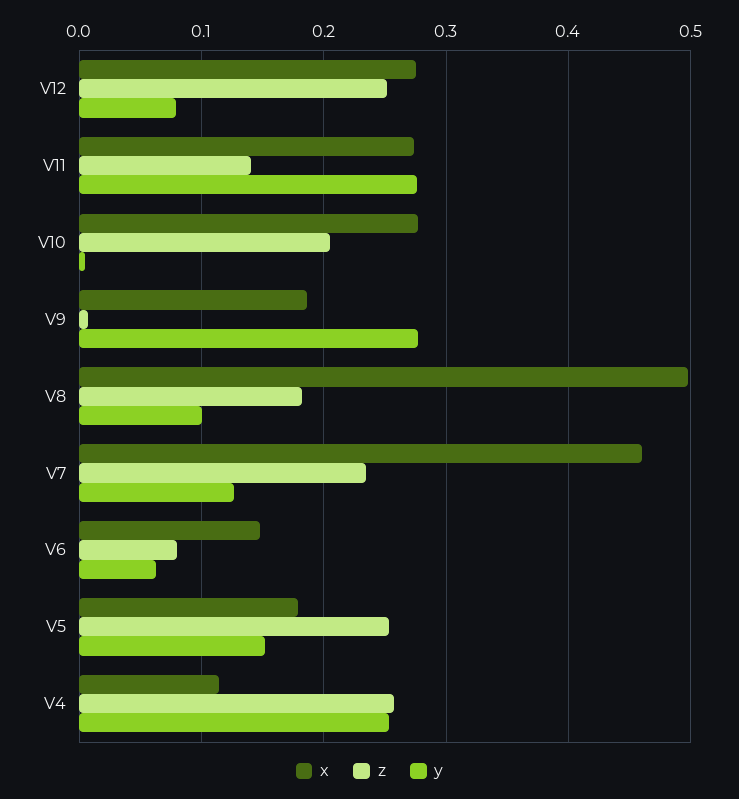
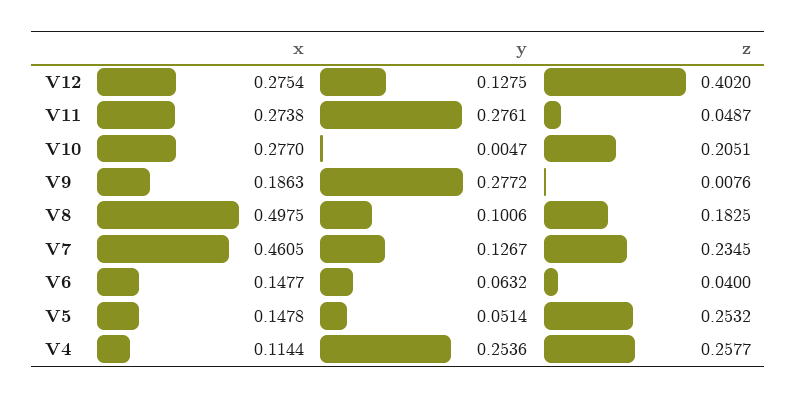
z, V12: 0.25 -> 0.402
y, V12: 0.08 -> 0.1275
z, V11: 0.14 -> 0.0487
z, V6: 0.08 -> 0.04
x, V5: 0.18 -> 0.1478
y, V5: 0.15 -> 0.0514

